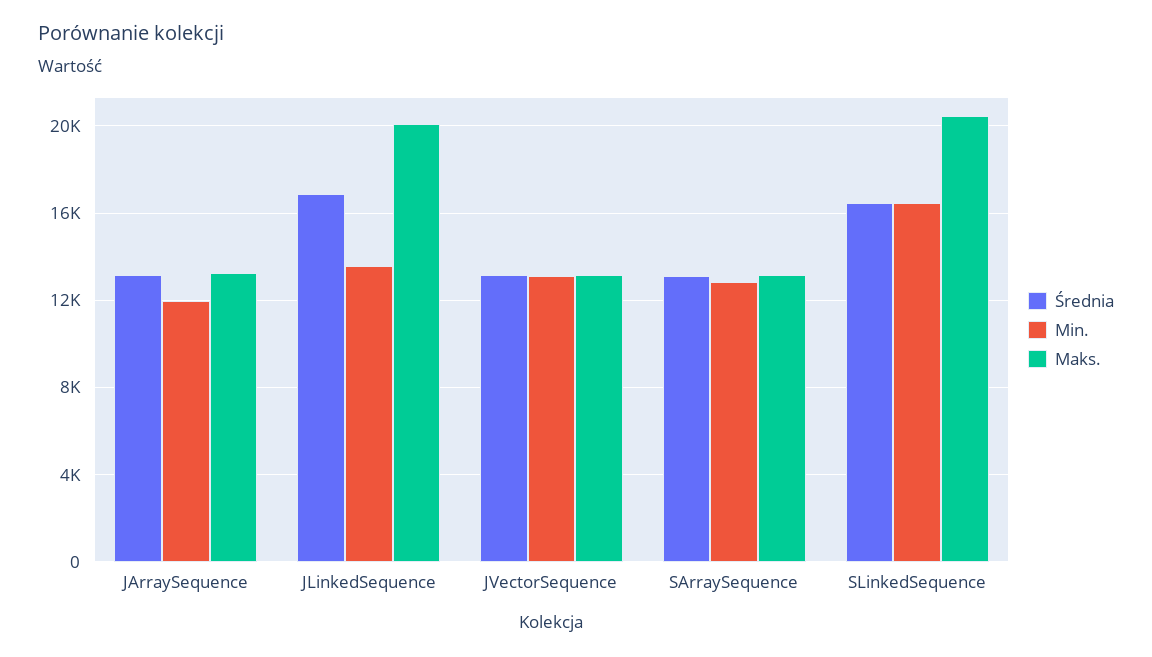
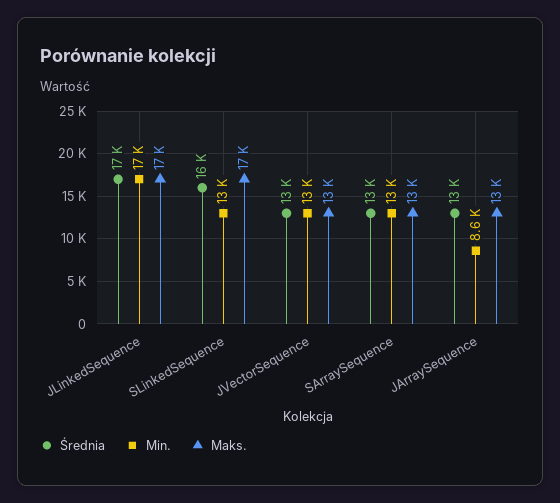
Min., JArraySequence: 12000 -> 8600
Min., JLinkedSequence: 13500 -> 17000
Maks., JLinkedSequence: 20000 -> 17000
Min., SLinkedSequence: 16500 -> 13000
Maks., SLinkedSequence: 20500 -> 17000

